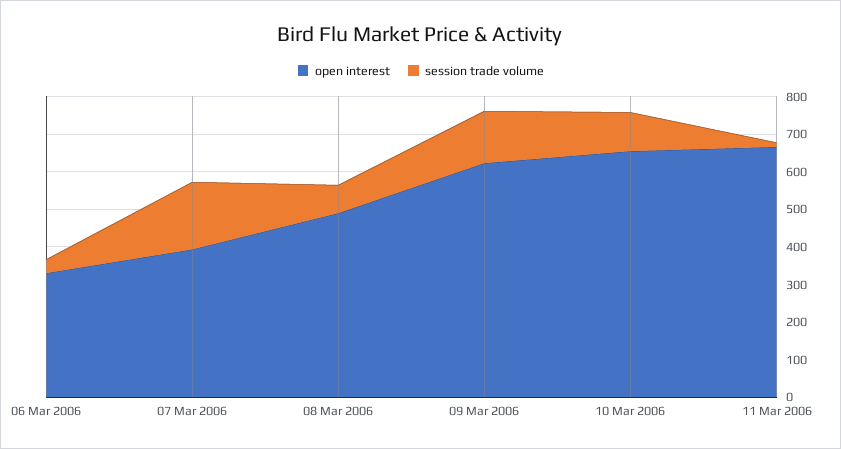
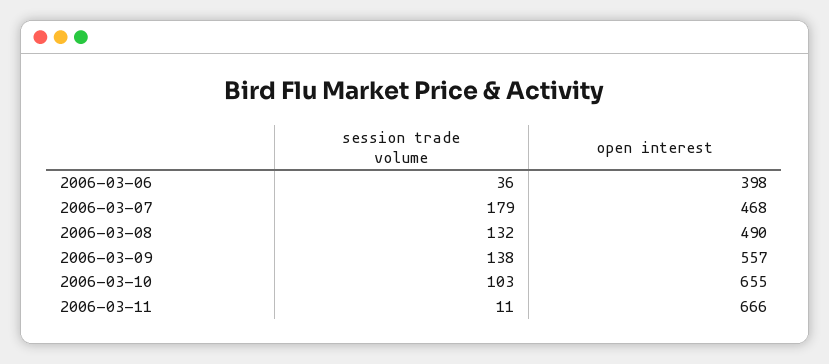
open interest, 06 Mar 2006: 325 -> 398
open interest, 07 Mar 2006: 400 -> 468
session trade volume, 08 Mar 2006: 75 -> 132
open interest, 09 Mar 2006: 625 -> 557

